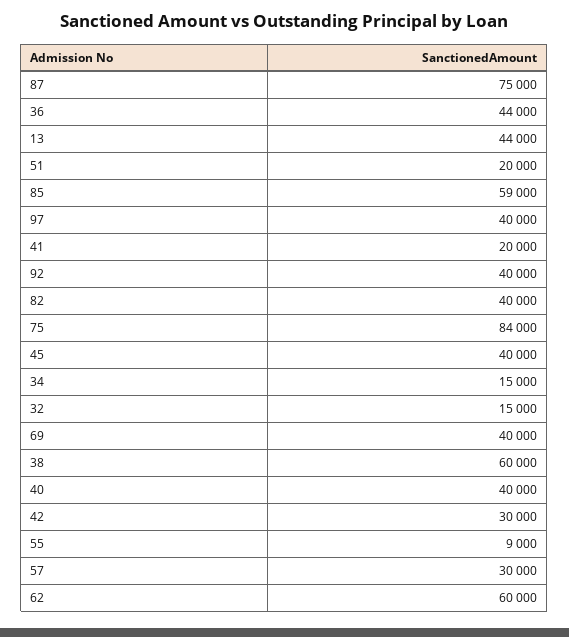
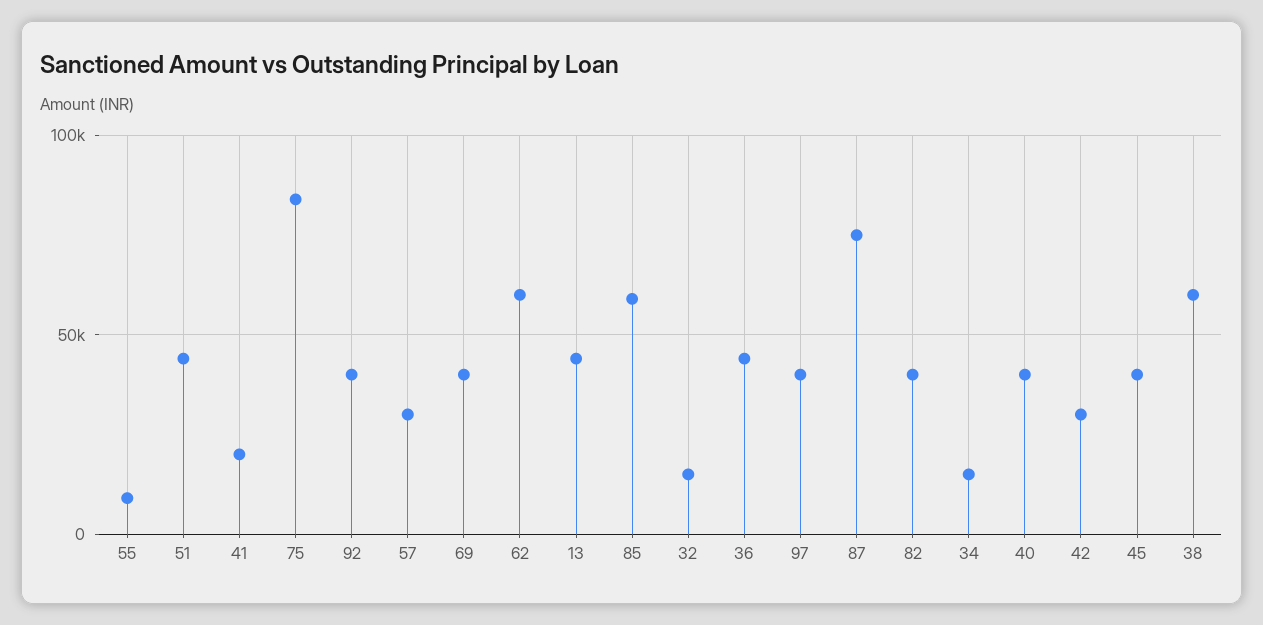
51: 20000 -> 45000

